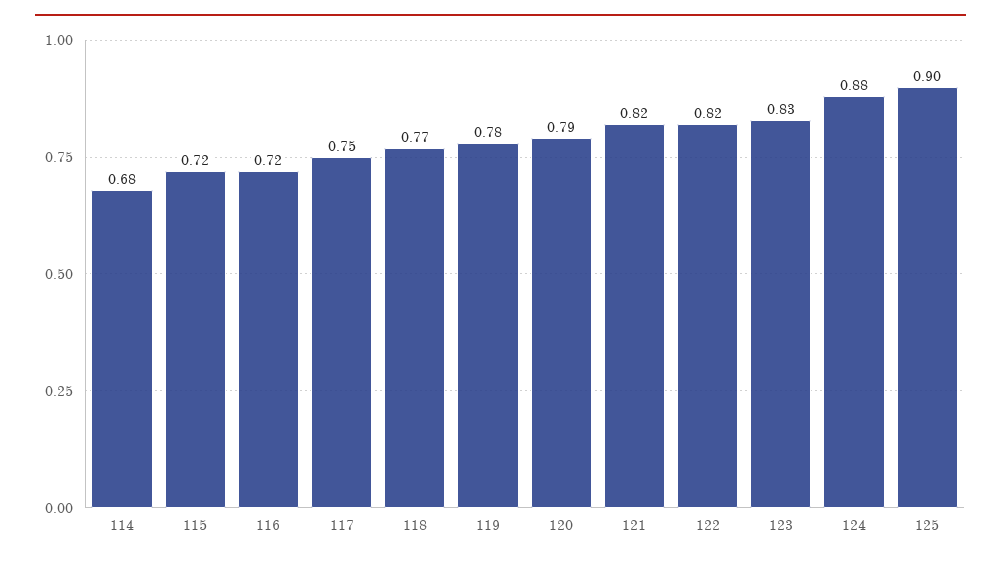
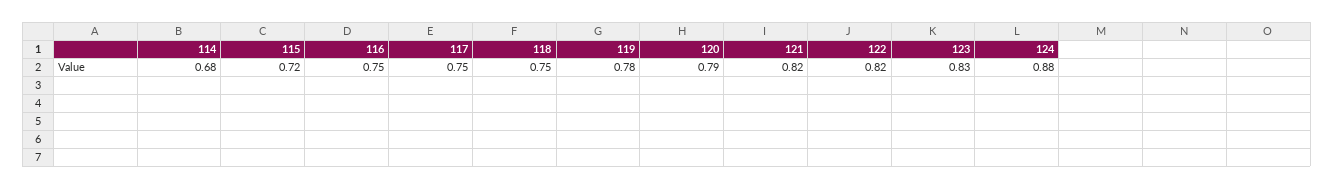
116: 0.72 -> 0.75
118: 0.77 -> 0.75
125: 0.9 -> none

